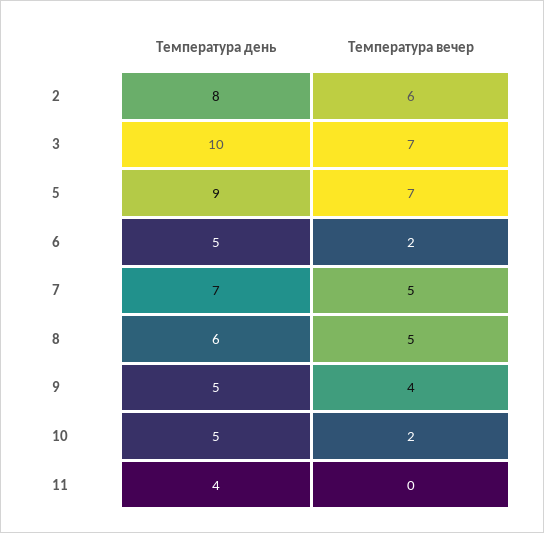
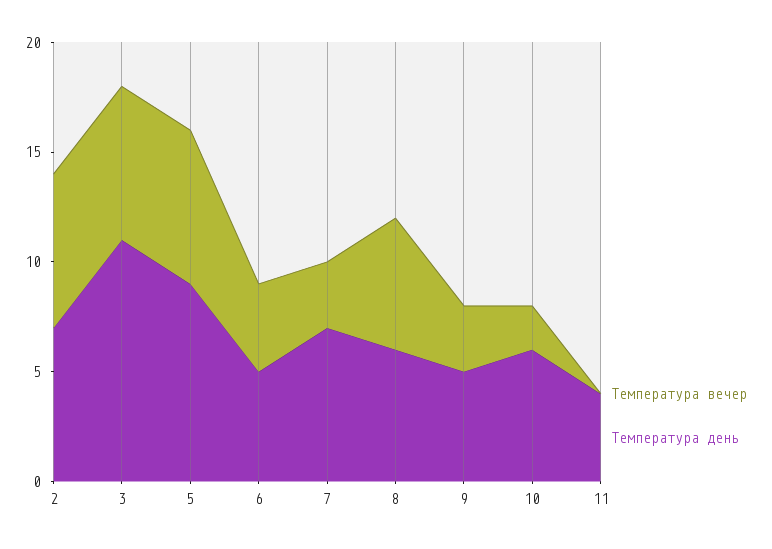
Температура день, 2: 8 -> 7
Температура вечер, 2: 6 -> 7
Температура день, 3: 10 -> 11
Температура вечер, 6: 2 -> 4
Температура вечер, 7: 5 -> 3
Температура вечер, 8: 5 -> 6
Температура вечер, 9: 4 -> 3
Температура день, 10: 5 -> 6

